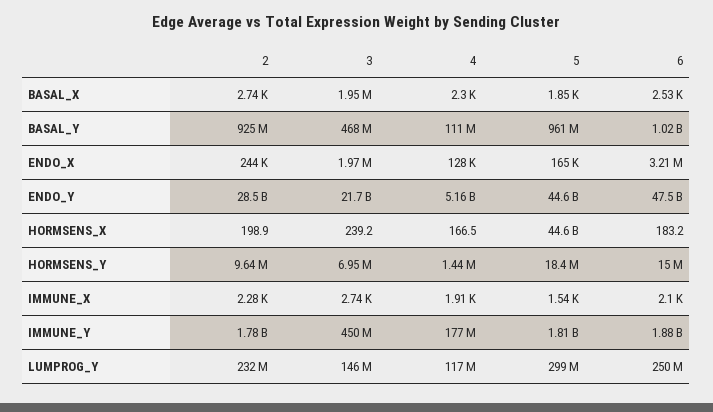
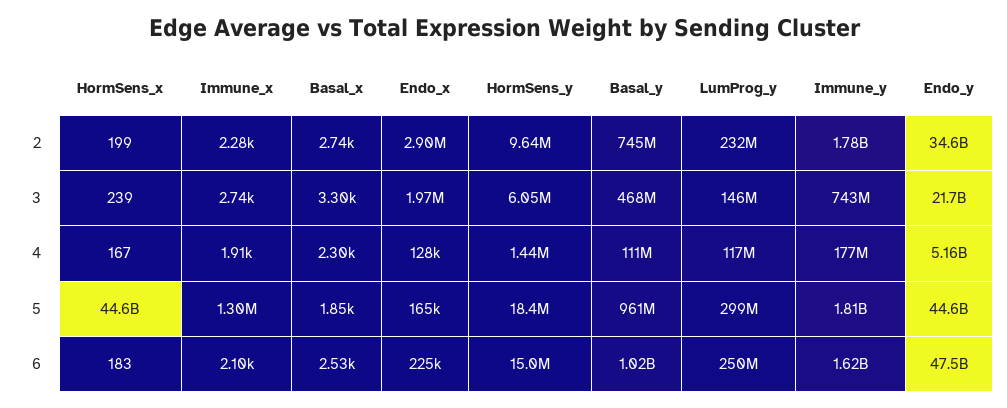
3, BASAL_X: 1950000 -> 3300
2, BASAL_Y: 925000000 -> 745000000
2, ENDO_X: 244000 -> 2900000
6, ENDO_X: 3210000 -> 225000
2, ENDO_Y: 28500000000 -> 34600000000
3, HORMSENS_Y: 6950000 -> 6050000
5, IMMUNE_X: 1540 -> 1300000
3, IMMUNE_Y: 450000000 -> 743000000
6, IMMUNE_Y: 1880000000 -> 1620000000

